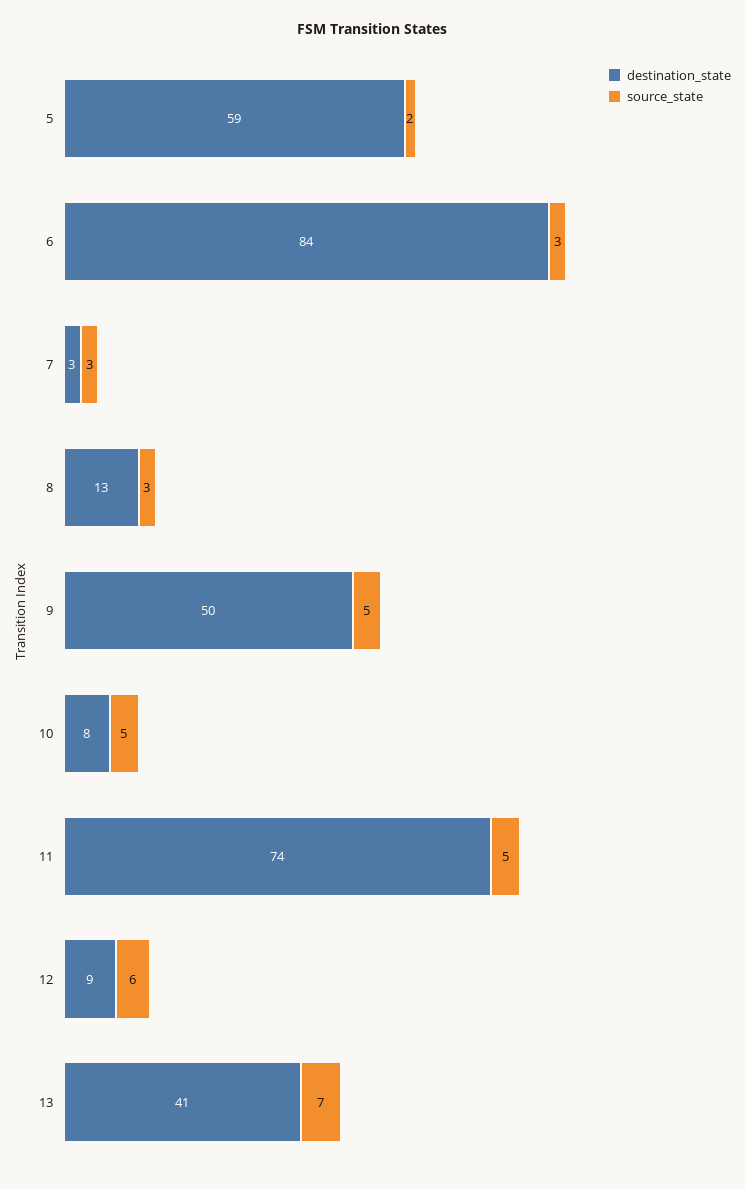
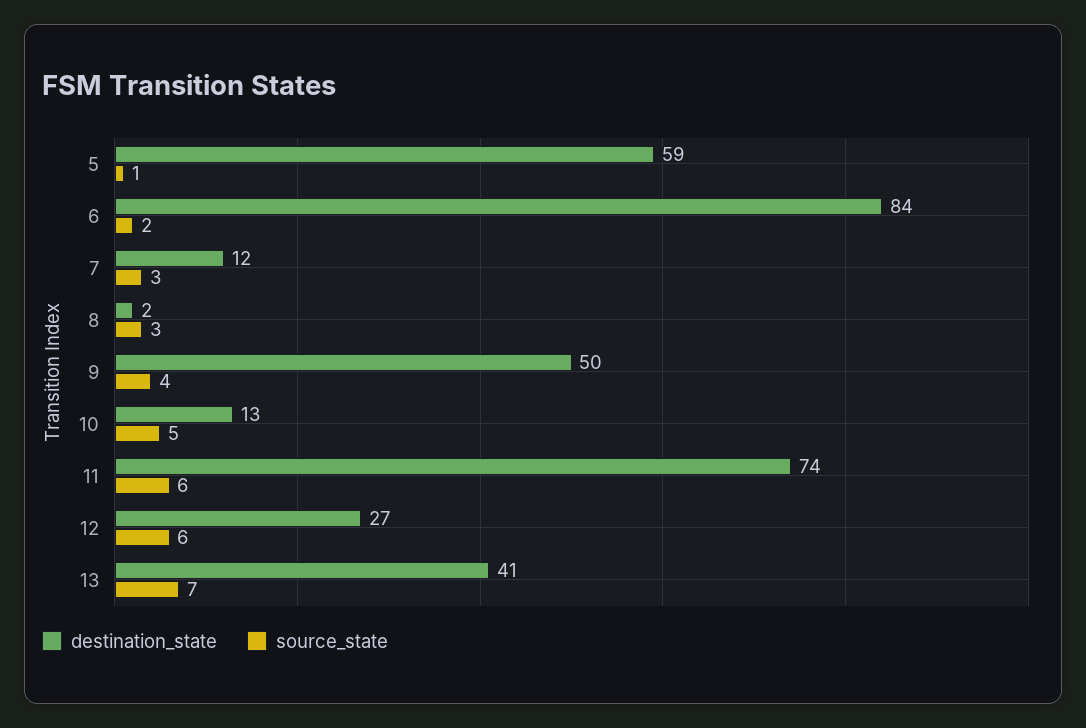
source_state, 5: 2 -> 1
source_state, 6: 3 -> 2
destination_state, 7: 3 -> 12
destination_state, 8: 13 -> 2
source_state, 9: 5 -> 4
destination_state, 10: 8 -> 13
source_state, 11: 5 -> 6
destination_state, 12: 9 -> 27

